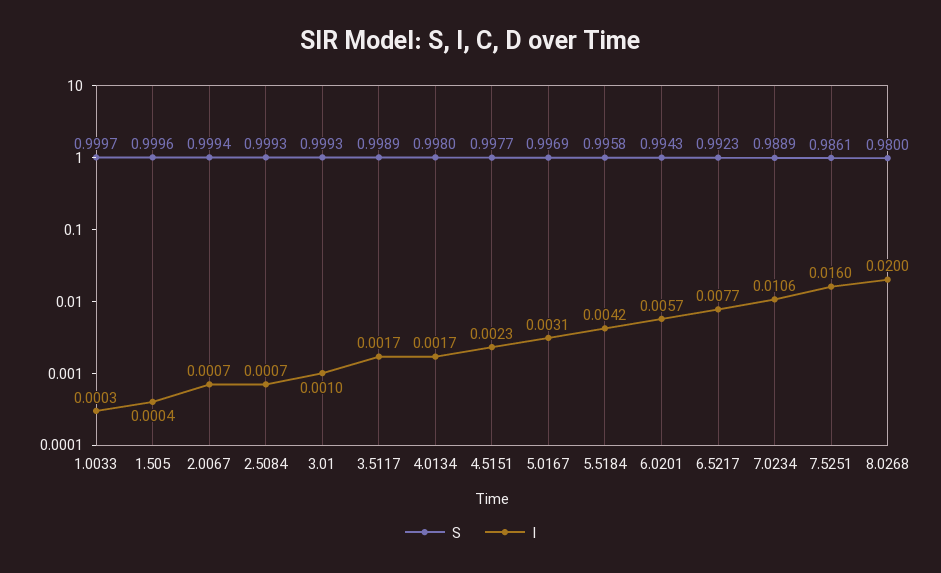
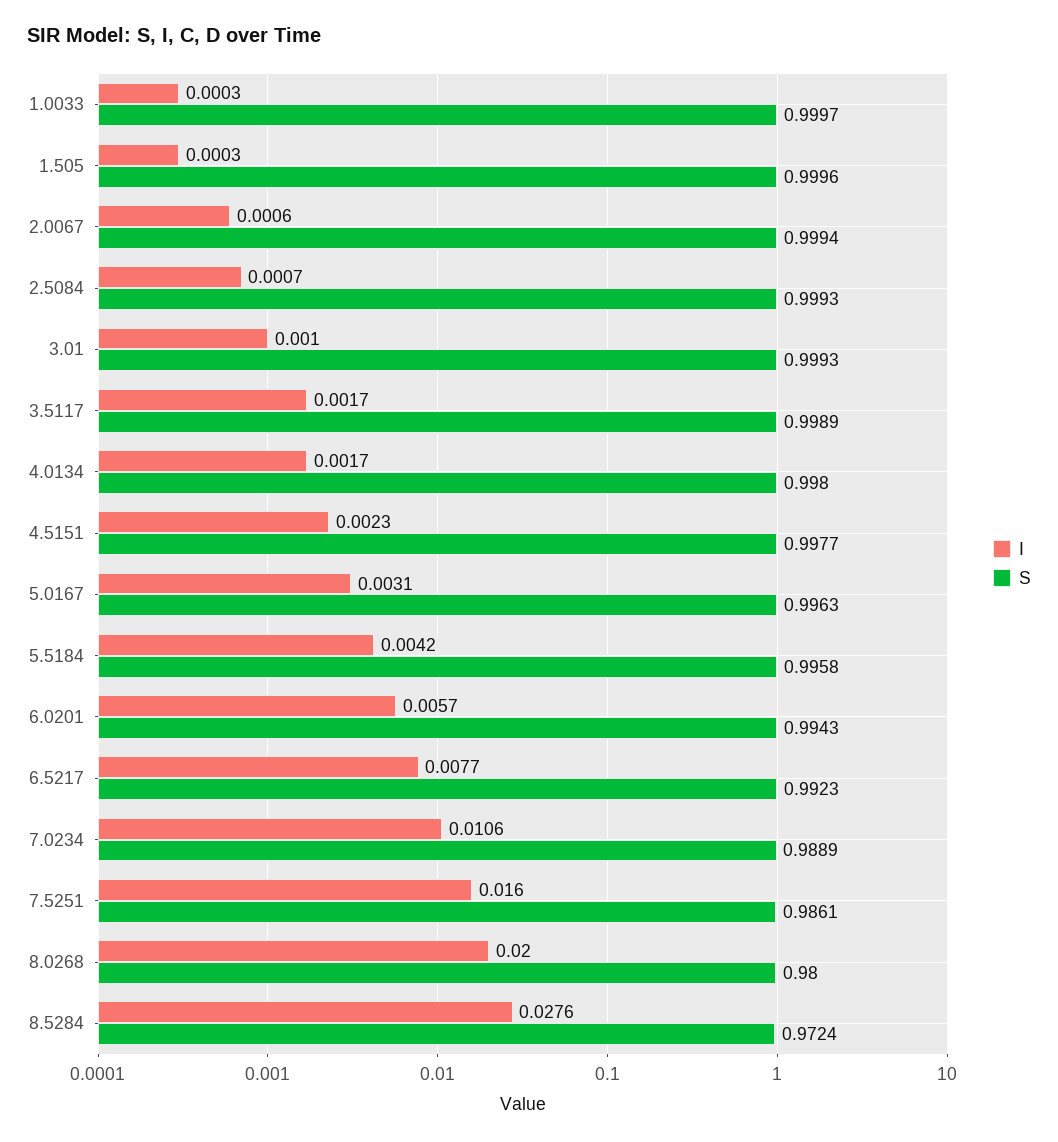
I, 1.505: 0.0004 -> 0.0003
I, 2.0067: 0.0007 -> 0.0006
S, 5.0167: 0.9969 -> 0.9963
I, 8.5284: none -> 0.0276
S, 8.5284: none -> 0.9724

